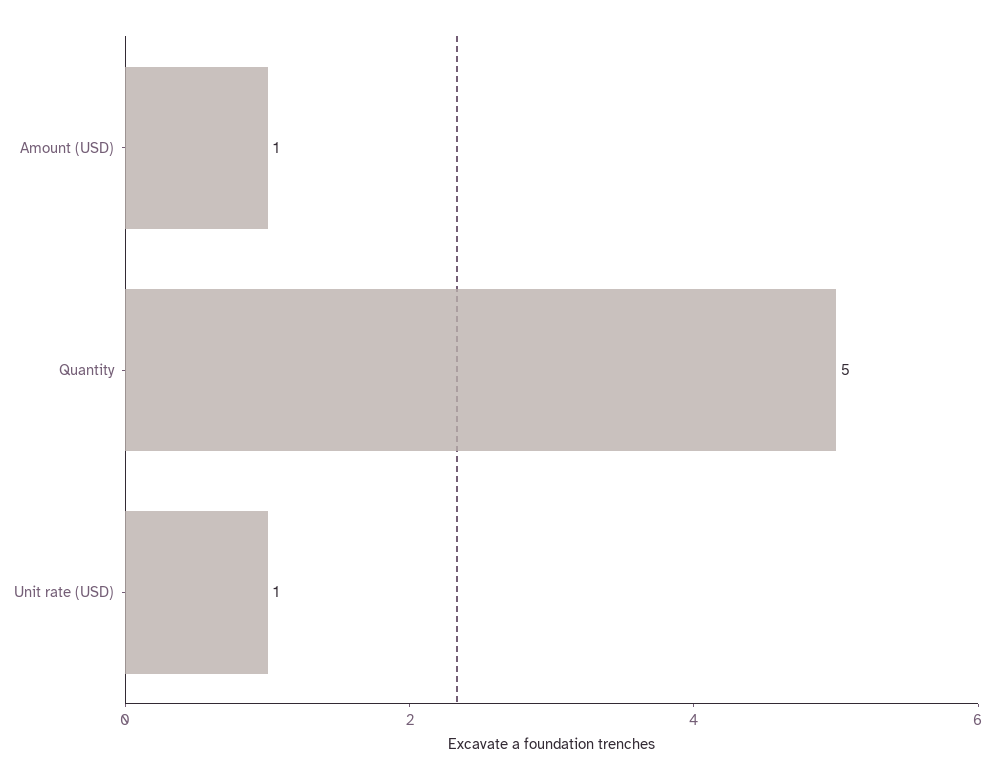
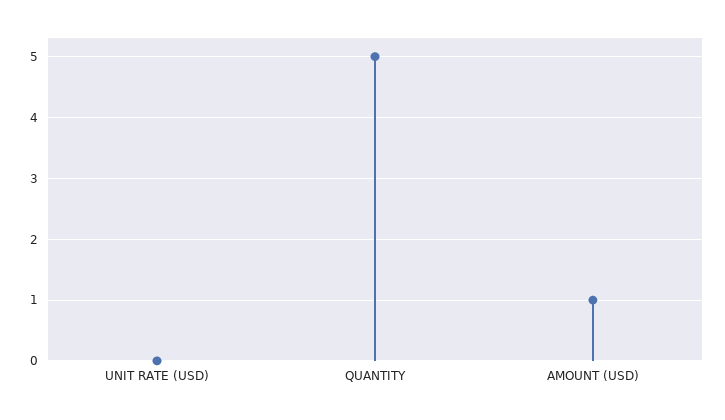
Unit rate (USD): 1 -> 0

